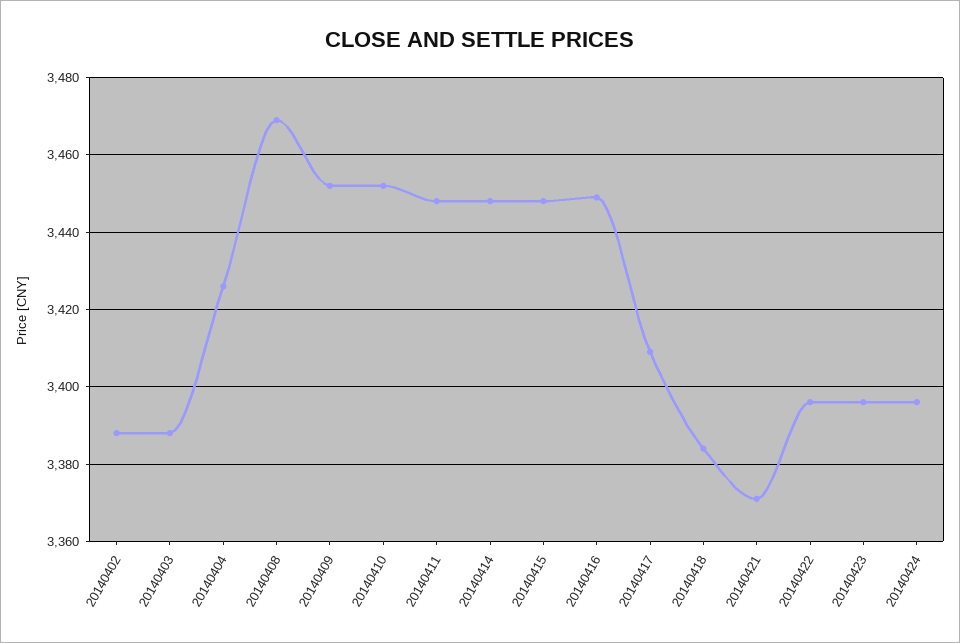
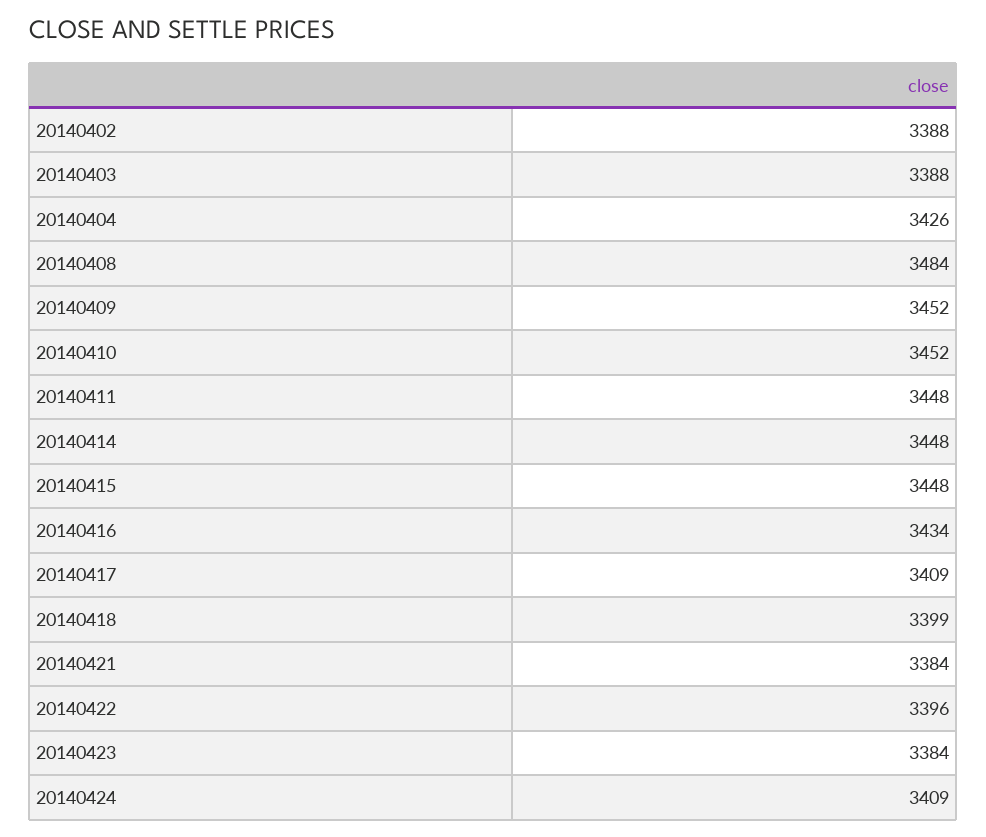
20140408: 3470 -> 3484
20140416: 3450 -> 3434
20140418: 3385 -> 3399
20140421: 3370 -> 3384
20140423: 3395 -> 3384
20140424: 3395 -> 3409

